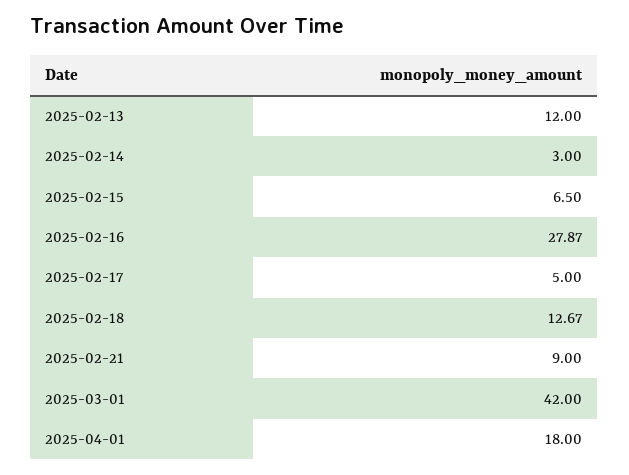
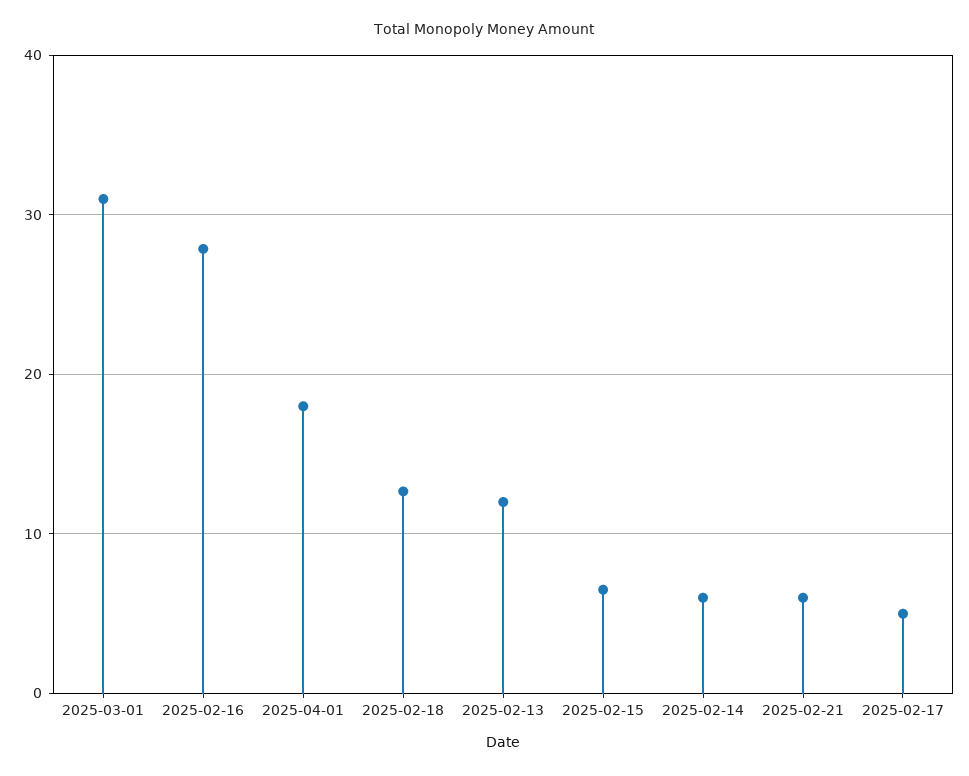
2025-02-14: 3 -> 6
2025-02-21: 9 -> 6
2025-03-01: 42 -> 31

